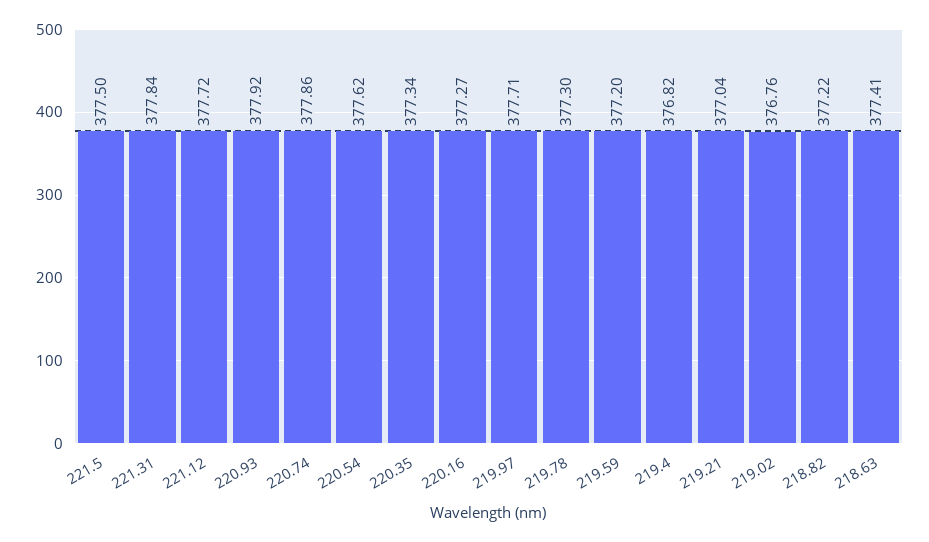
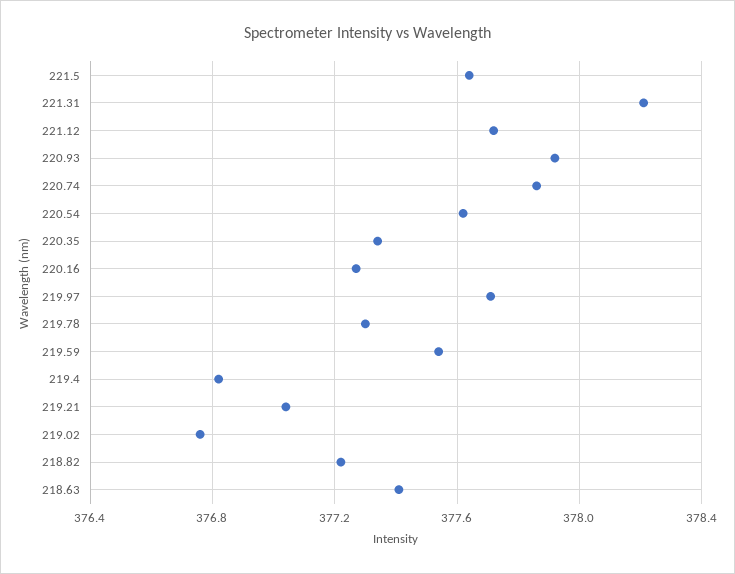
221.5: 377.5 -> 377.65
221.31: 377.84 -> 378.2
219.59: 377.2 -> 377.55

